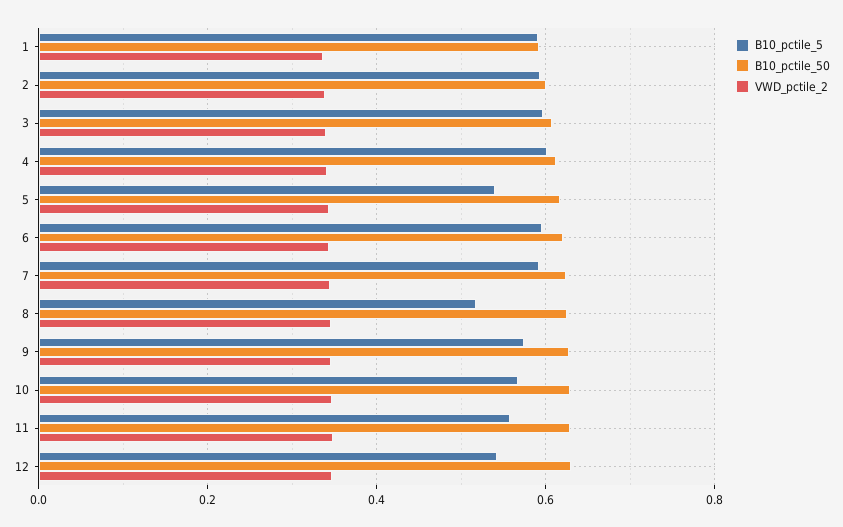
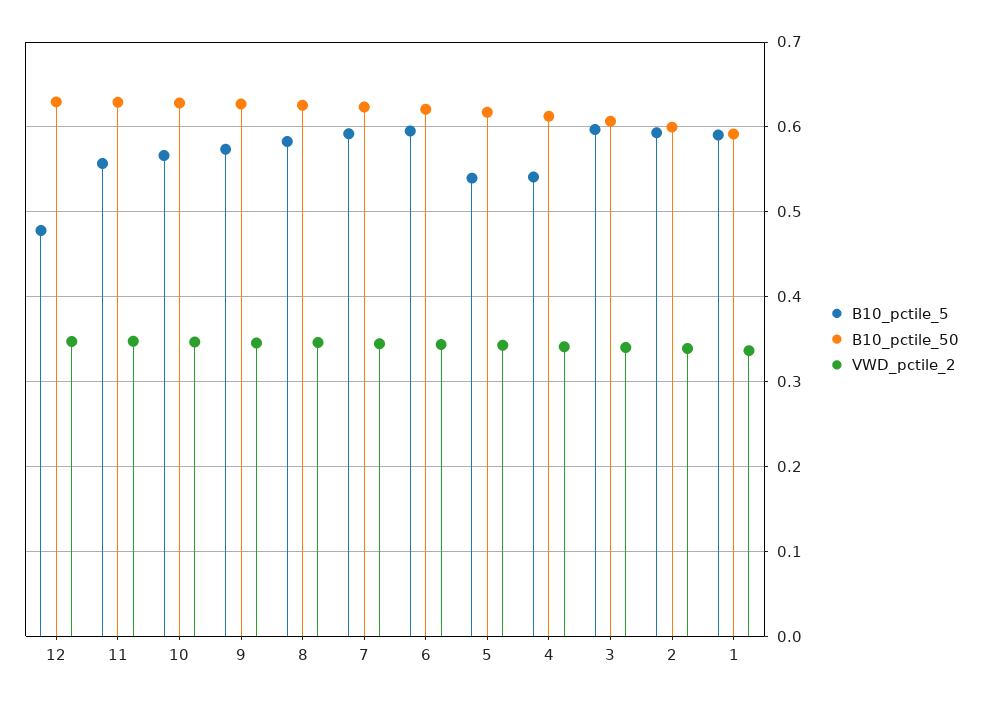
B10_pctile_5, 4: 0.6 -> 0.54
B10_pctile_5, 8: 0.52 -> 0.58
B10_pctile_5, 12: 0.54 -> 0.48

